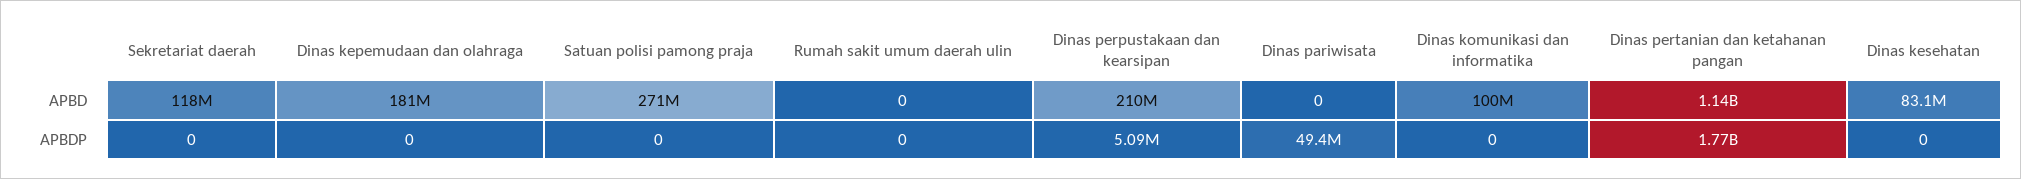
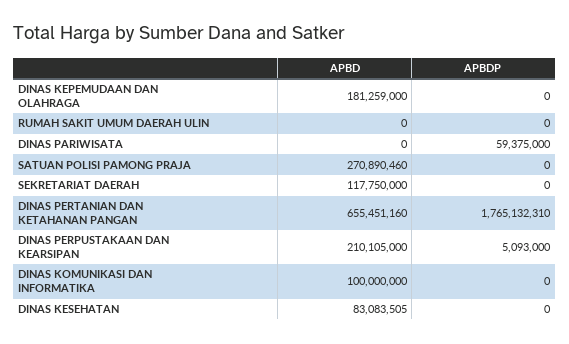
Dinas pertanian dan ketahanan pangan, APBD: 1140000000 -> 655451160
Dinas pariwisata, APBDP: 49400000 -> 59375000

